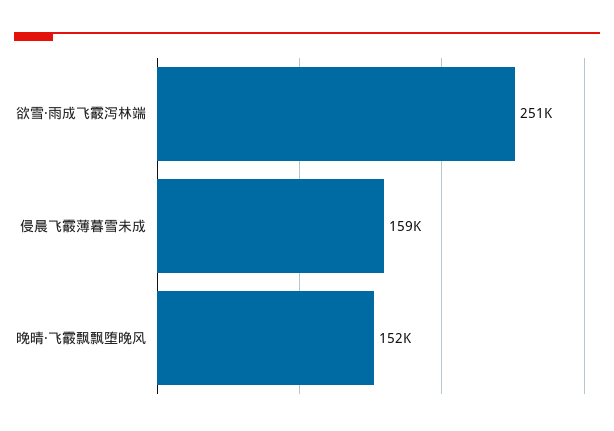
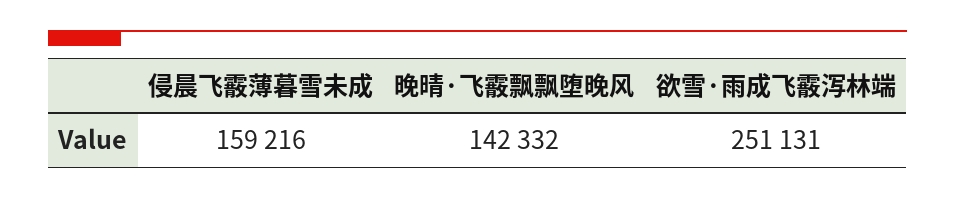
晚晴·飞霰飘飘堕晚风: 152000 -> 142332

